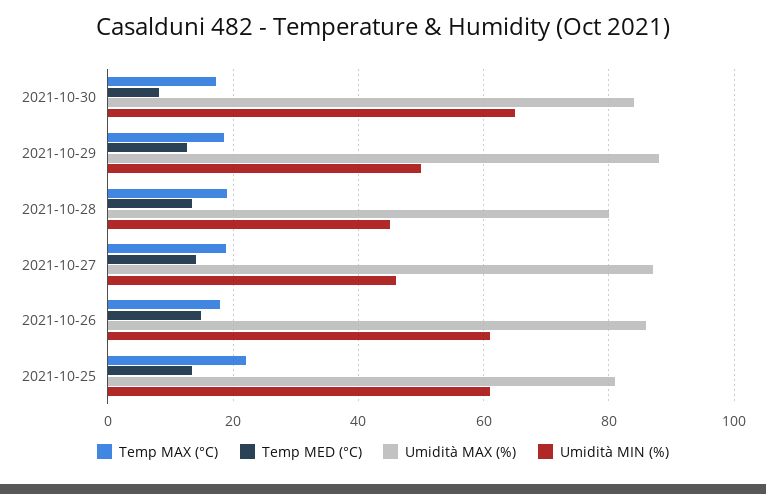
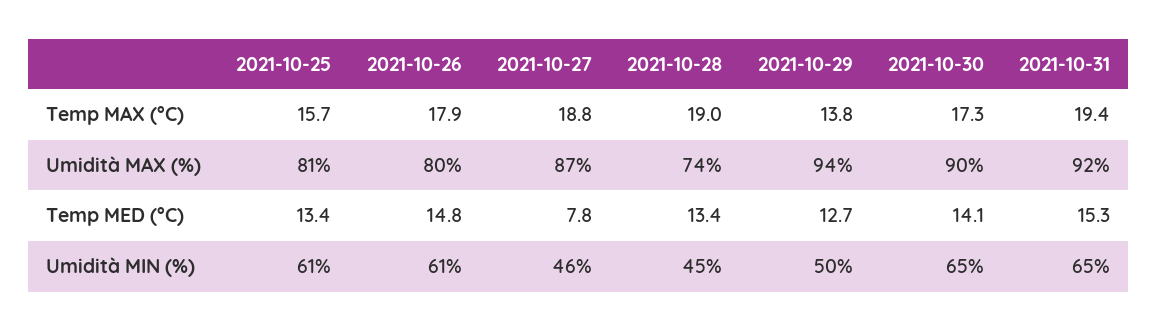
Temp MED (°C), 2021-10-30: 8 -> 14.1
Umidità MAX (%), 2021-10-30: 84 -> 90
Temp MAX (°C), 2021-10-29: 18 -> 13.8
Umidità MAX (%), 2021-10-29: 88 -> 94
Umidità MAX (%), 2021-10-28: 80 -> 74
Temp MED (°C), 2021-10-27: 14 -> 7.8
Umidità MAX (%), 2021-10-26: 86 -> 80
Temp MAX (°C), 2021-10-25: 22 -> 15.7
Temp MAX (°C), 2021-10-31: none -> 19.4
Umidità MAX (%), 2021-10-31: none -> 92
Temp MED (°C), 2021-10-31: none -> 15.3
Umidità MIN (%), 2021-10-31: none -> 65

